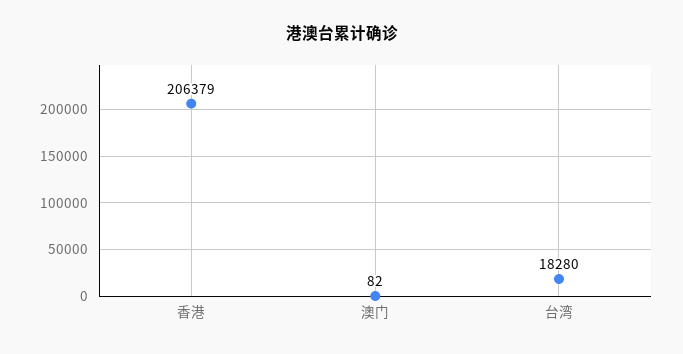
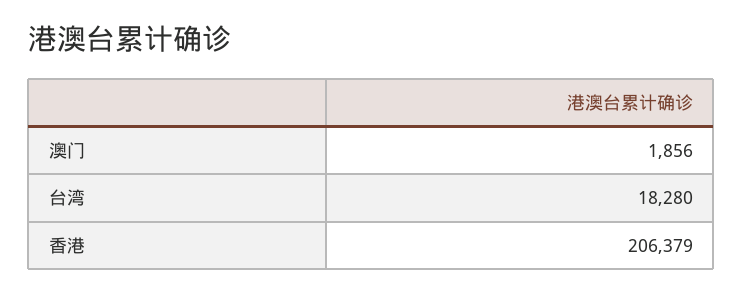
澳门: 82 -> 1856

